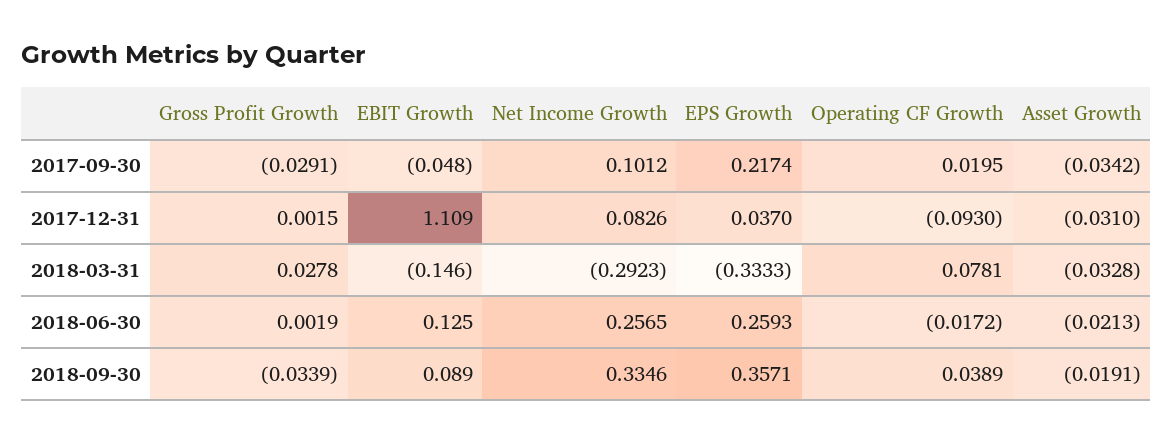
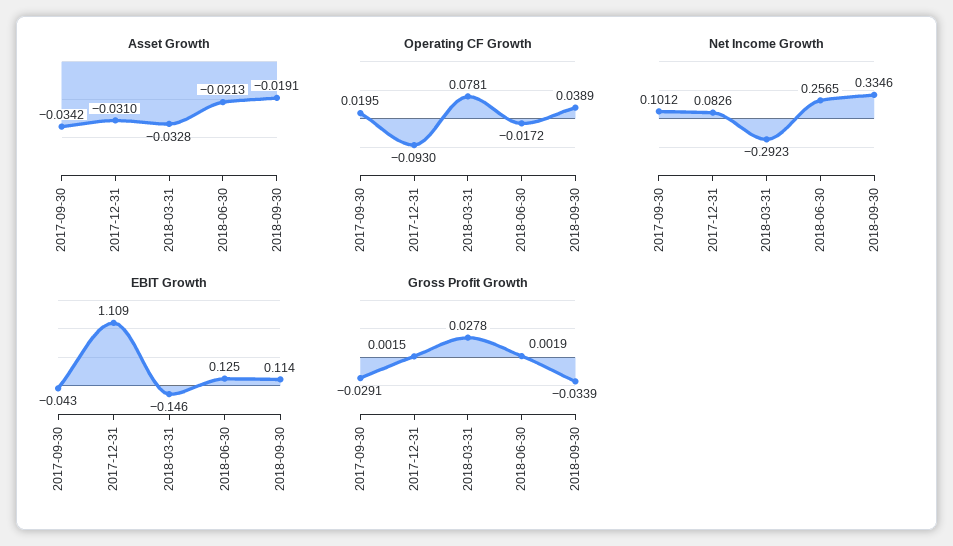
EBIT Growth, 2017-09-30: -0.048 -> -0.043
EPS Growth, 2017-09-30: 0.2174 -> none
EPS Growth, 2017-12-31: 0.037 -> none
EPS Growth, 2018-03-31: -0.3333 -> none
EPS Growth, 2018-06-30: 0.2593 -> none
EBIT Growth, 2018-09-30: 0.089 -> 0.114
EPS Growth, 2018-09-30: 0.3571 -> none

